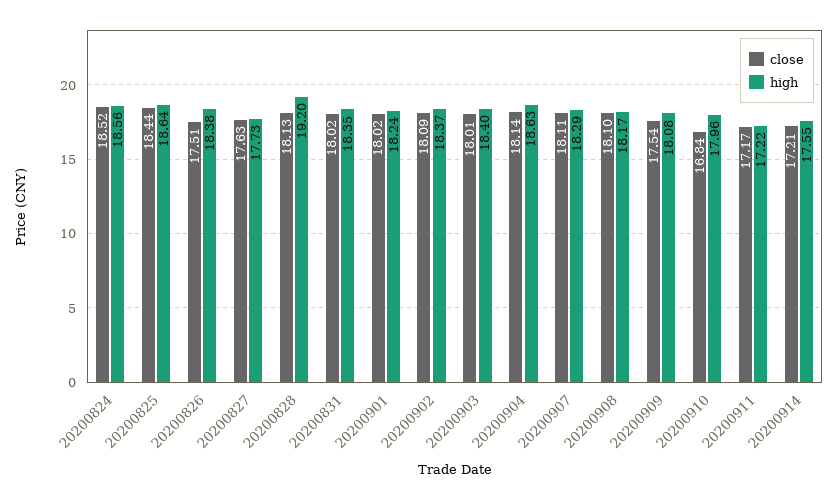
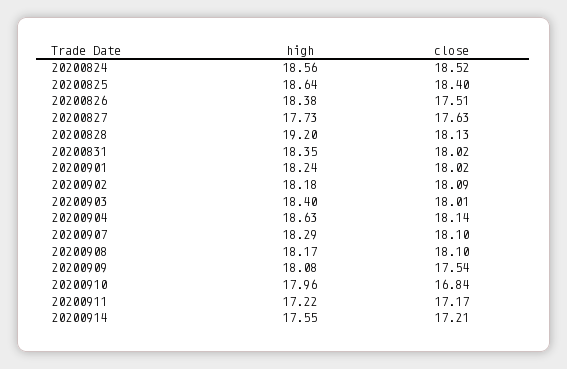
close, 20200825: 18.44 -> 18.4
high, 20200902: 18.37 -> 18.18
close, 20200907: 18.11 -> 18.1

